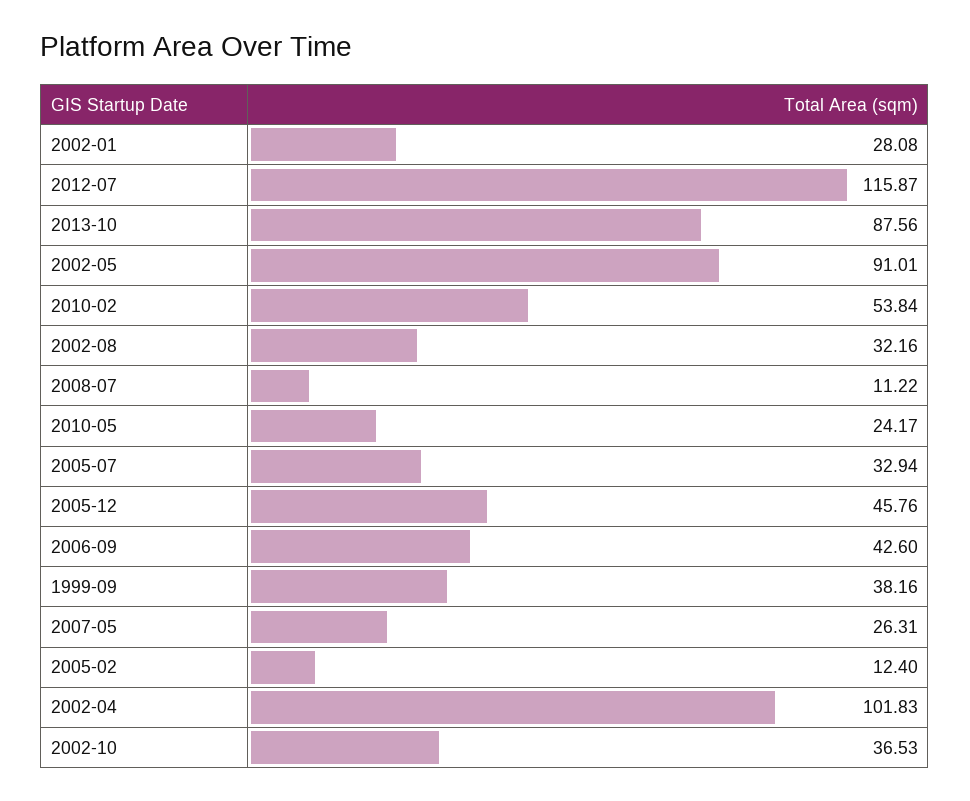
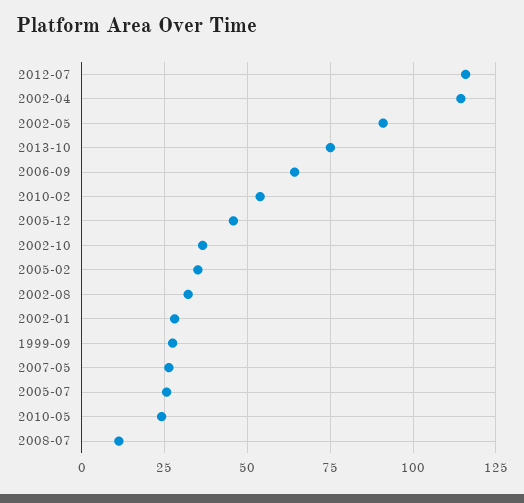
2013-10: 87.56 -> 75
2005-07: 32.94 -> 25
2006-09: 42.6 -> 65
1999-09: 38.16 -> 27.5
2005-02: 12.4 -> 35
2002-04: 101.83 -> 115

